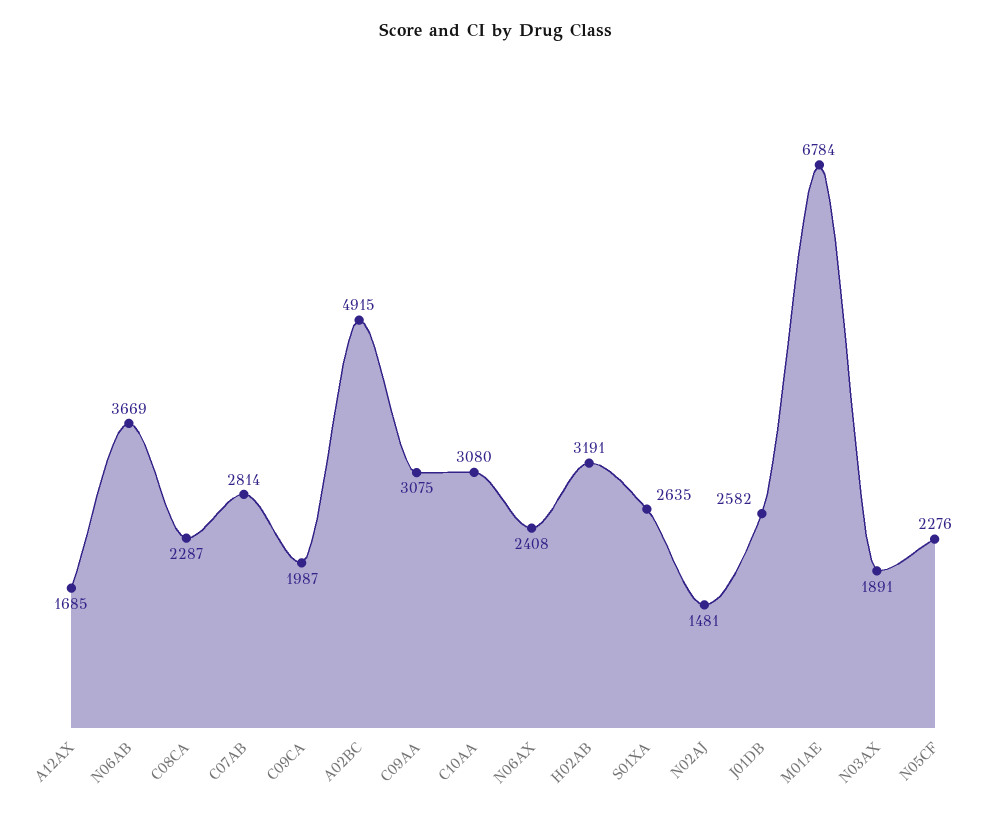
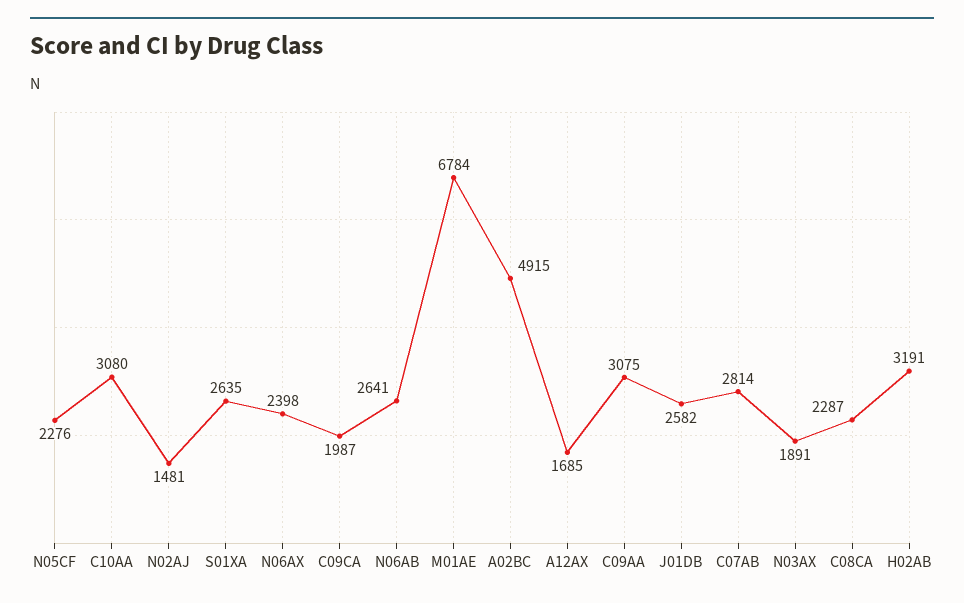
N06AB: 3669 -> 2641
N06AX: 2408 -> 2398

